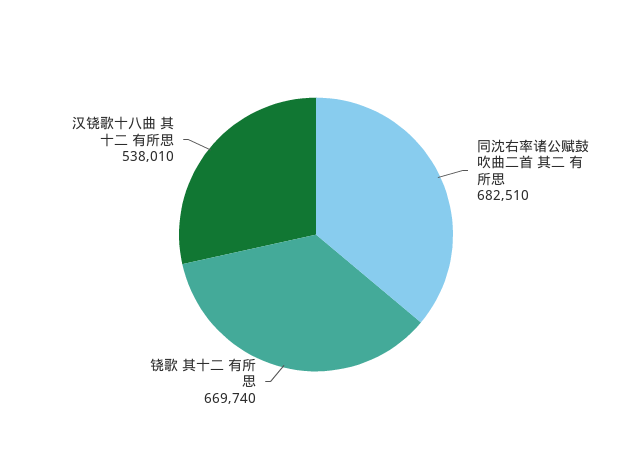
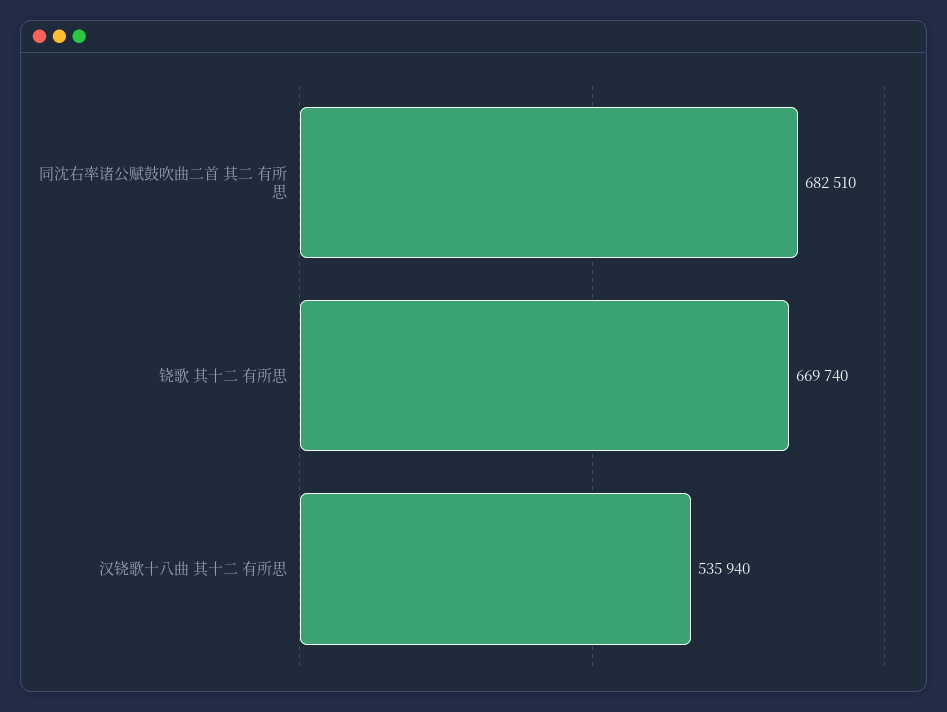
汉铙歌十八曲 其十二 有所思: 538010 -> 535940

